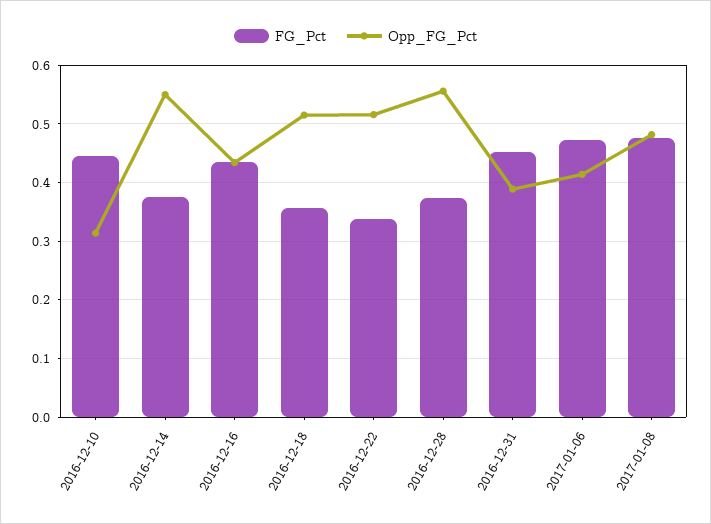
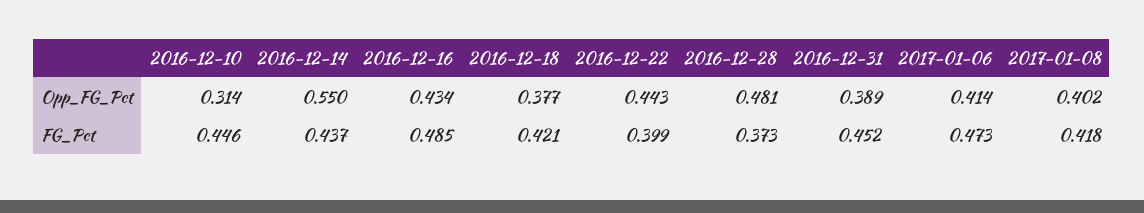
FG_Pct, 2016-12-14: 0.38 -> 0.437
FG_Pct, 2016-12-16: 0.44 -> 0.485
FG_Pct, 2016-12-18: 0.36 -> 0.421
Opp_FG_Pct, 2016-12-18: 0.52 -> 0.377
FG_Pct, 2016-12-22: 0.34 -> 0.399
Opp_FG_Pct, 2016-12-22: 0.52 -> 0.443
Opp_FG_Pct, 2016-12-28: 0.56 -> 0.481
FG_Pct, 2017-01-08: 0.48 -> 0.418
Opp_FG_Pct, 2017-01-08: 0.48 -> 0.402

